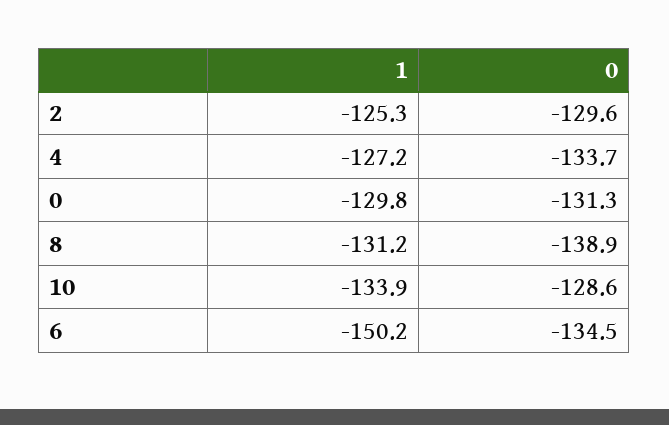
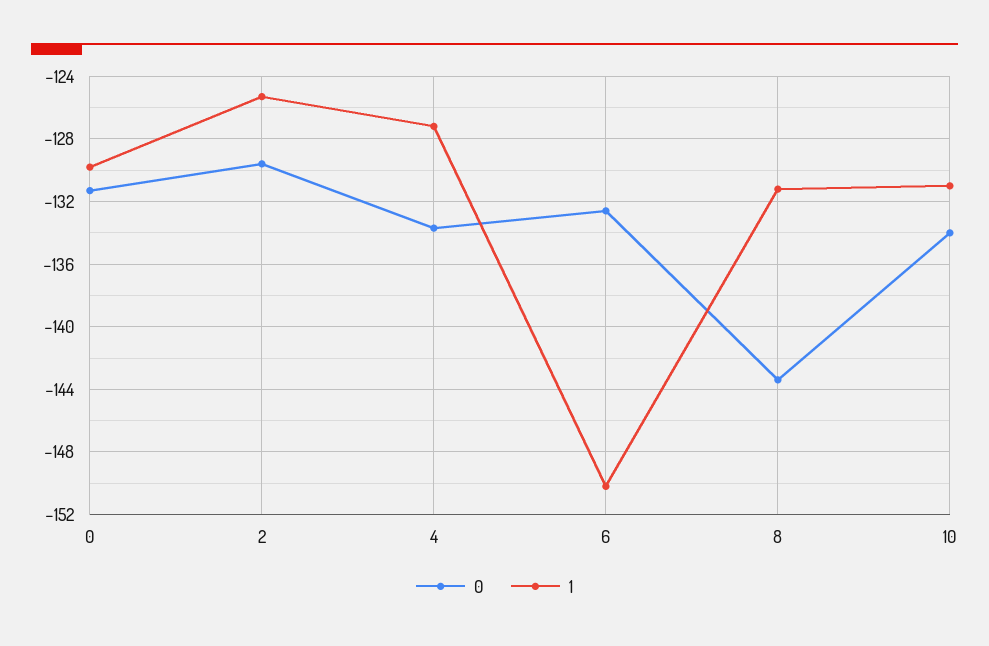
0, 8: -138.9 -> -143.5
1, 10: -133.9 -> -131
0, 10: -128.6 -> -134
0, 6: -134.5 -> -132.5

